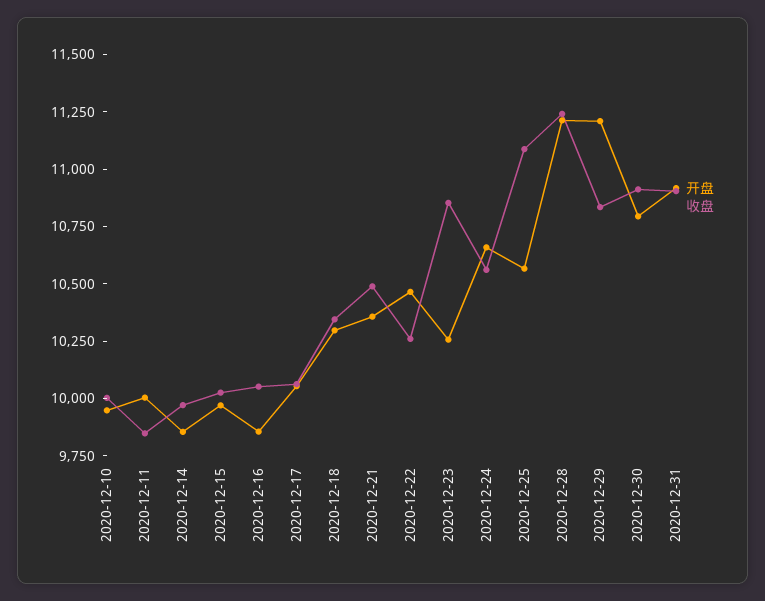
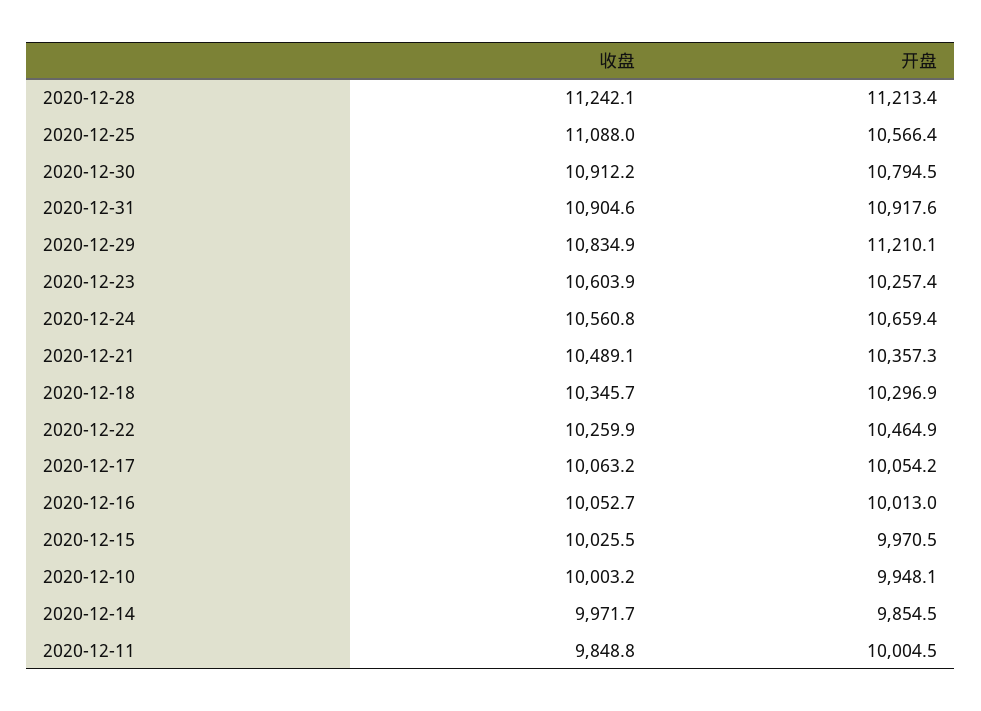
开盘, 2020-12-16: 9850 -> 10013
收盘, 2020-12-23: 10850 -> 10603.9

